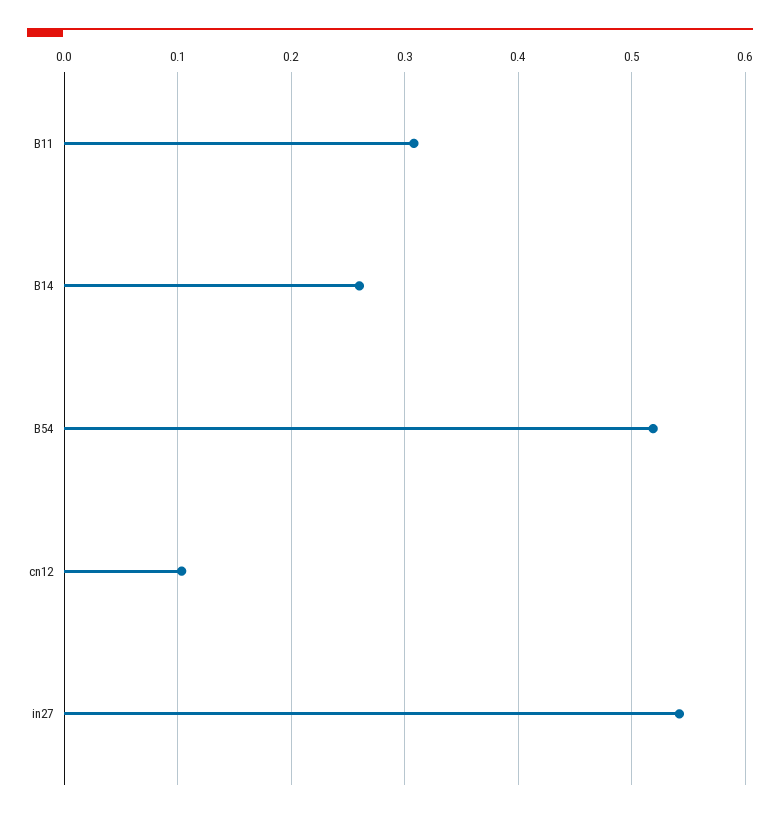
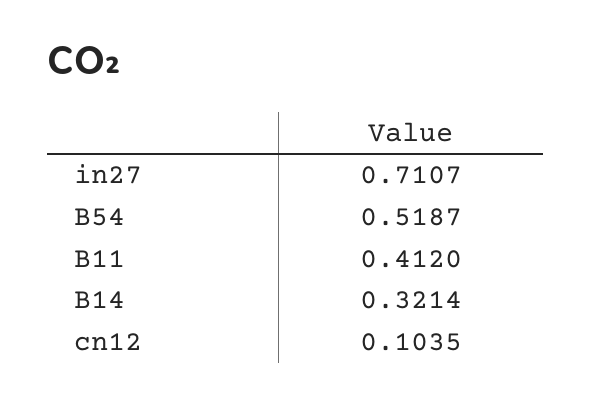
B11: 0.31 -> 0.412
B14: 0.26 -> 0.3214
in27: 0.54 -> 0.7107

